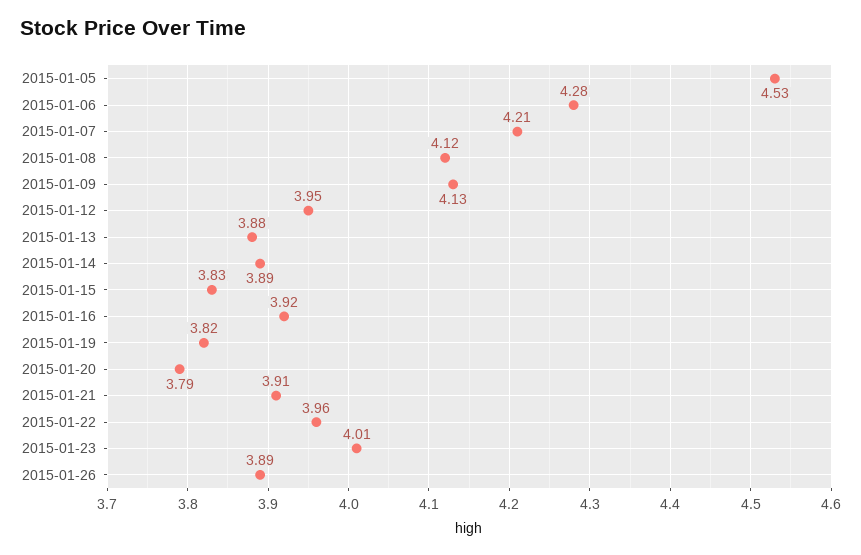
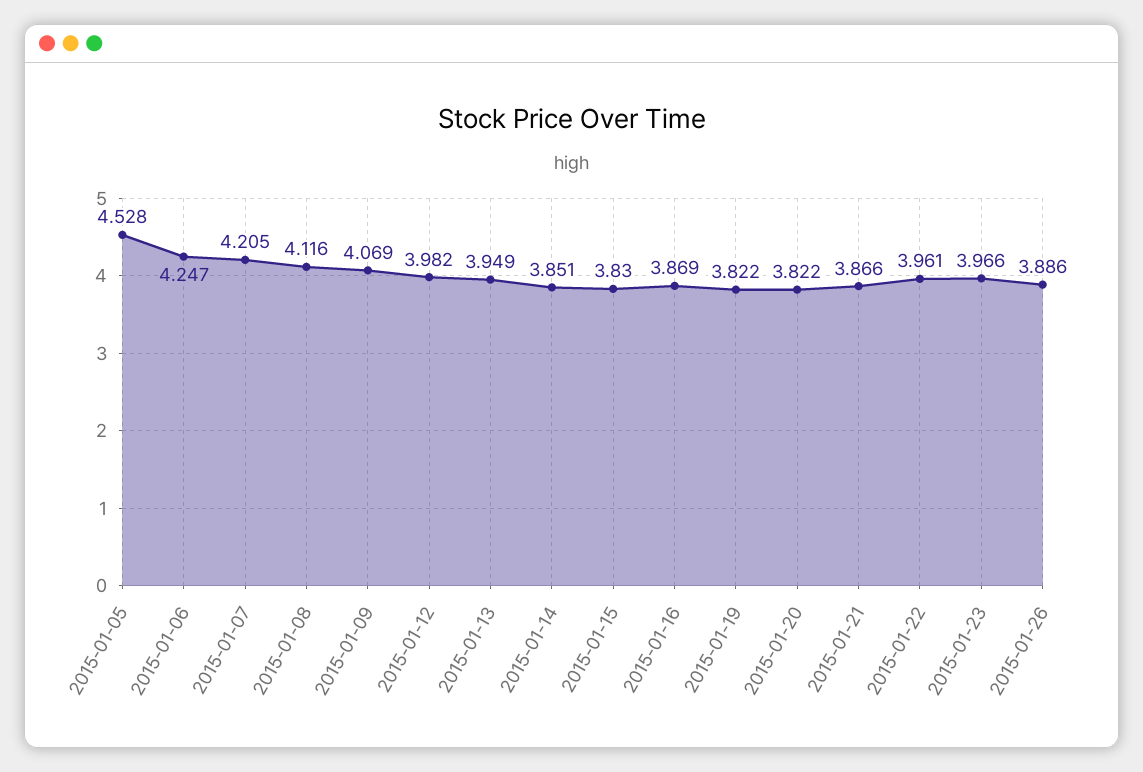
2015-01-06: 4.28 -> 4.247
2015-01-09: 4.13 -> 4.069
2015-01-12: 3.95 -> 3.982
2015-01-13: 3.88 -> 3.949
2015-01-14: 3.89 -> 3.851
2015-01-16: 3.92 -> 3.869
2015-01-20: 3.79 -> 3.822
2015-01-21: 3.91 -> 3.866
2015-01-23: 4.01 -> 3.966

